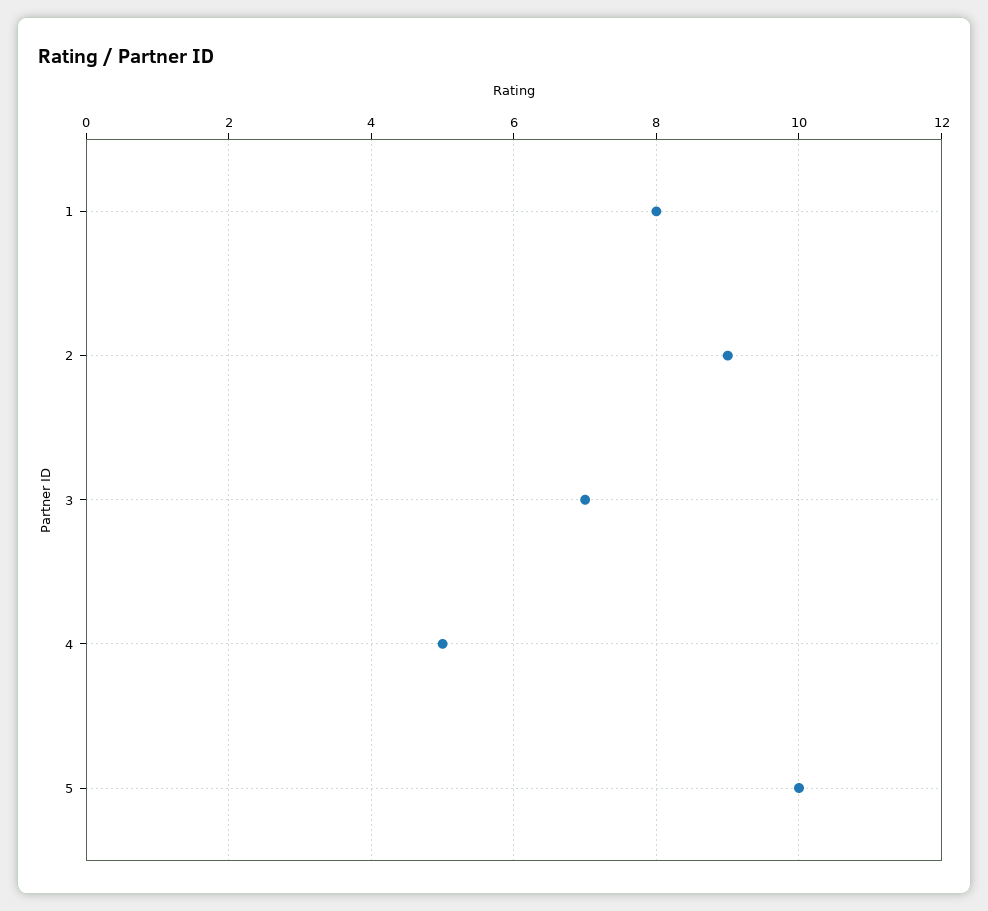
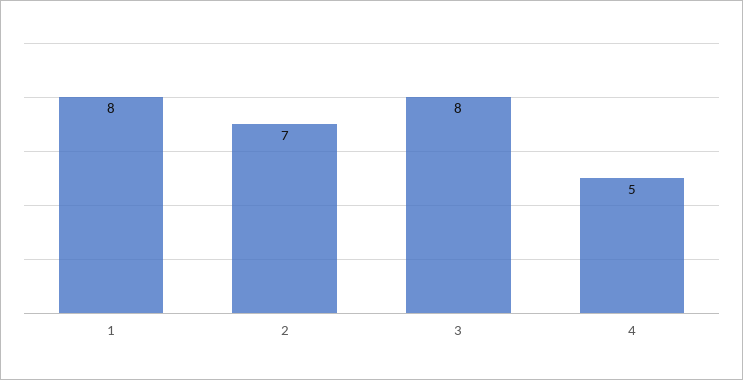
2: 9 -> 7
3: 7 -> 8
5: 10 -> none

